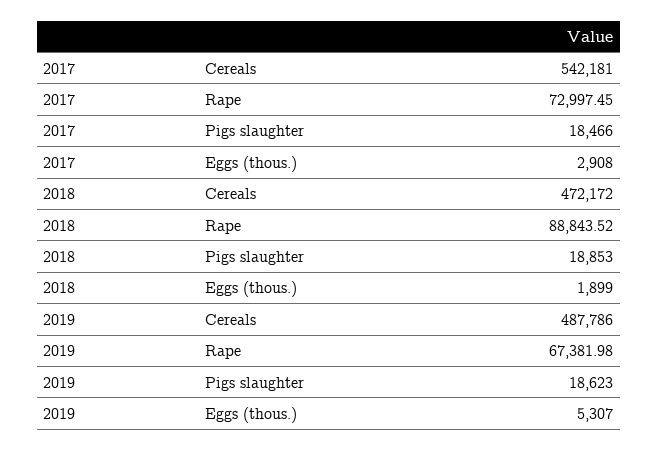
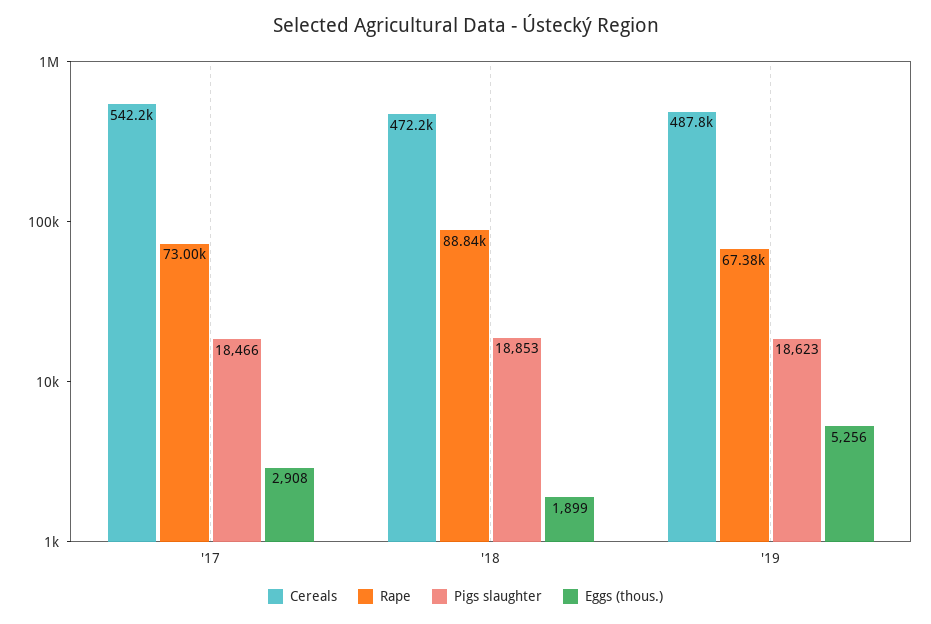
Eggs (thous.), 2019: 5307 -> 5256

